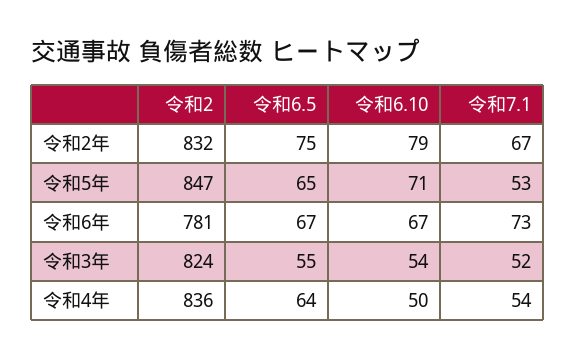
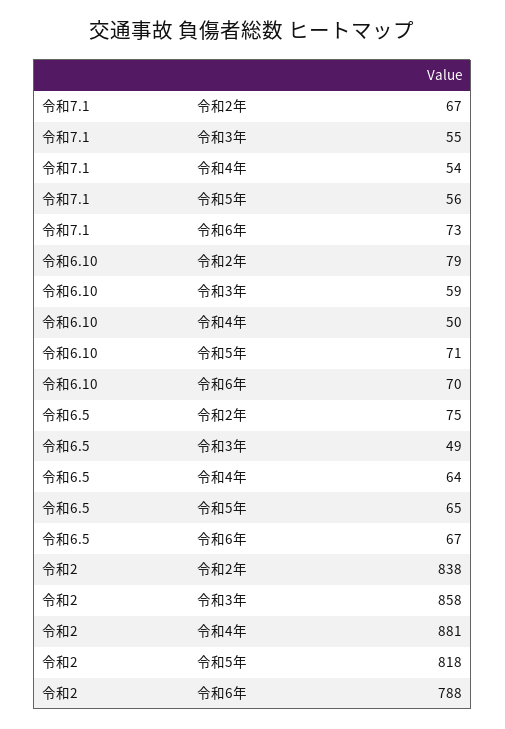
令和2, 令和2年: 832 -> 838
令和2, 令和5年: 847 -> 818
令和7.1, 令和5年: 53 -> 56
令和2, 令和6年: 781 -> 788
令和6.10, 令和6年: 67 -> 70
令和2, 令和3年: 824 -> 858
令和6.5, 令和3年: 55 -> 49
令和6.10, 令和3年: 54 -> 59
令和7.1, 令和3年: 52 -> 55
令和2, 令和4年: 836 -> 881

